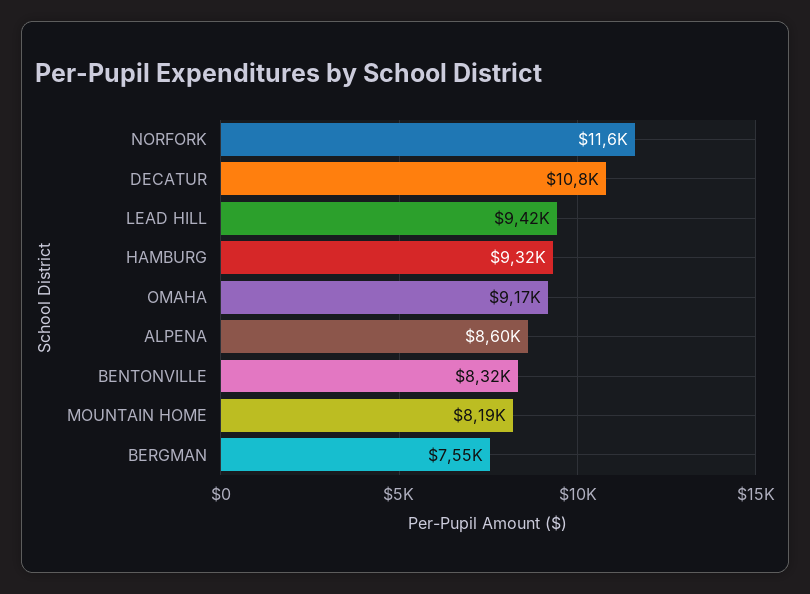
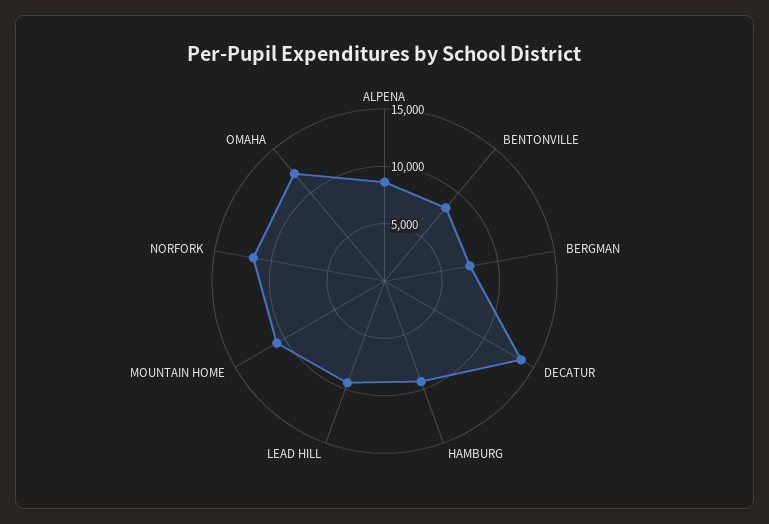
DECATUR: 10800 -> 14000
OMAHA: 9170 -> 12000
MOUNTAIN HOME: 8190 -> 11000

